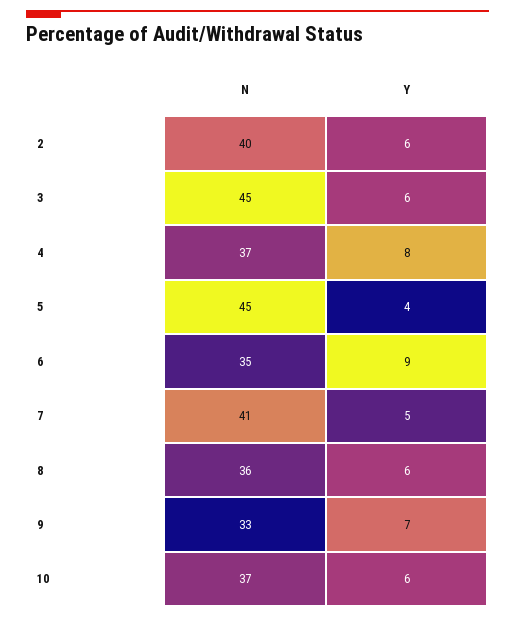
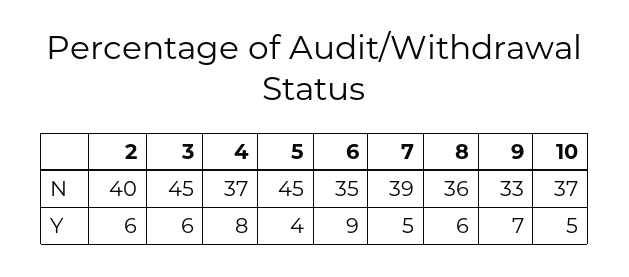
N, 7: 41 -> 39
Y, 10: 6 -> 5

